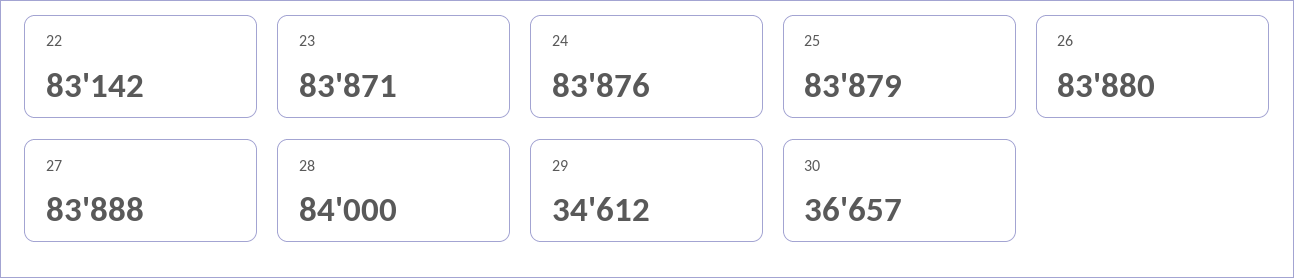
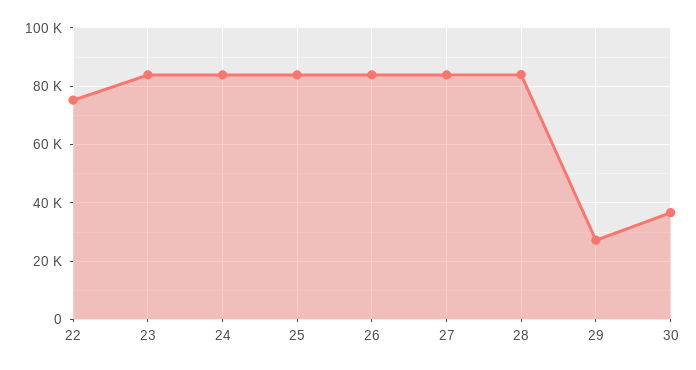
22: 83142 -> 75000
29: 34612 -> 27500

